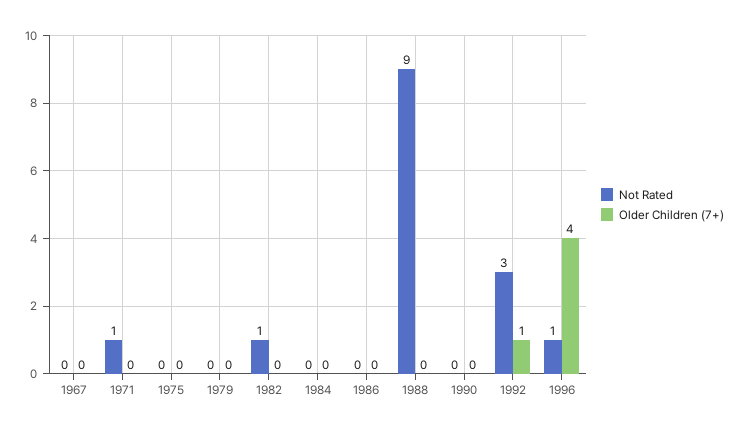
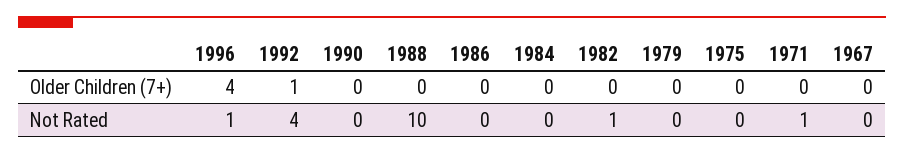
Not Rated, 1988: 9 -> 10
Not Rated, 1992: 3 -> 4

